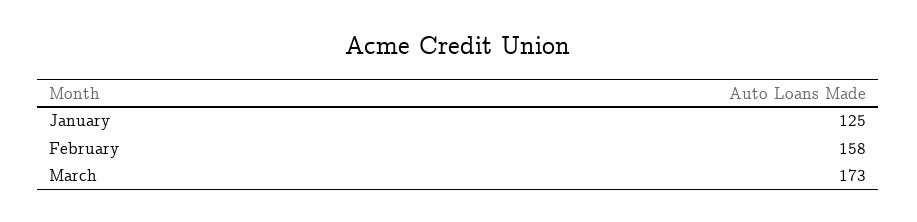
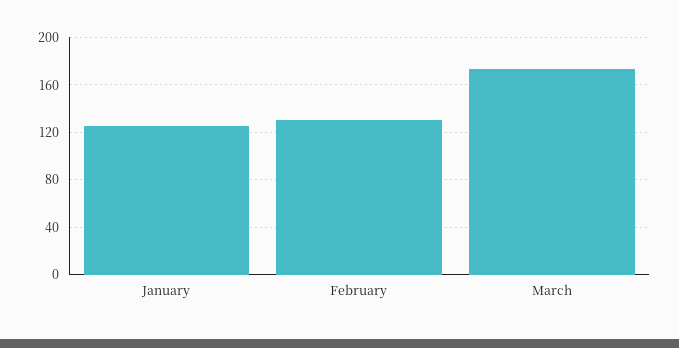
February: 158 -> 130

